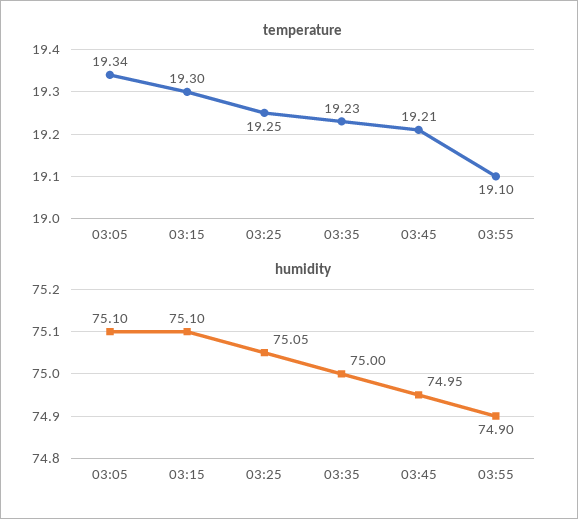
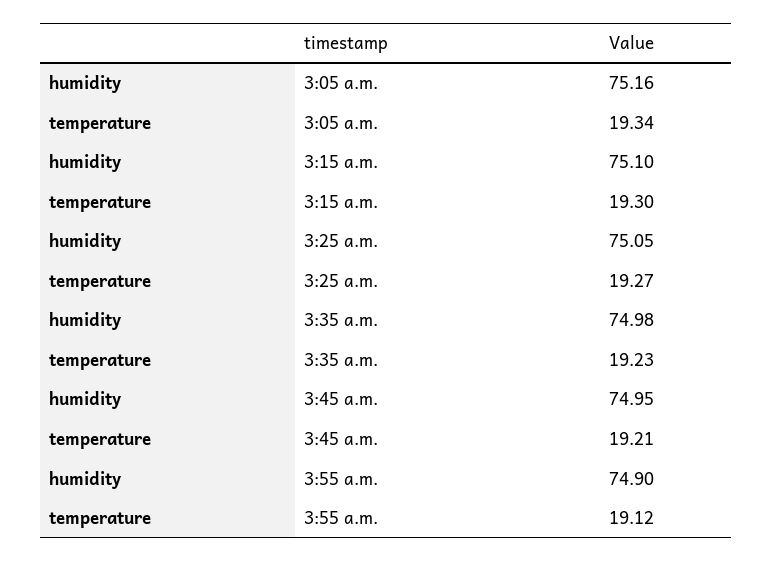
temperature, 03:25: 19.25 -> 19.27
temperature, 03:55: 19.1 -> 19.12
humidity, 03:05: 75.1 -> 75.16
humidity, 03:35: 75 -> 74.98

